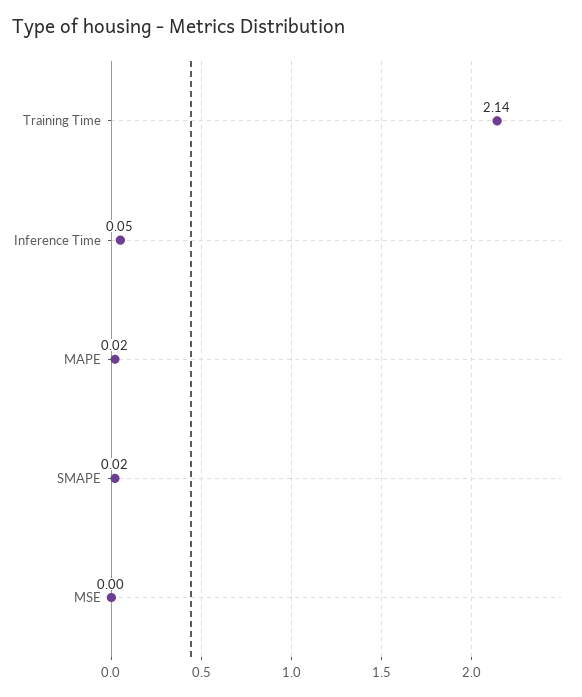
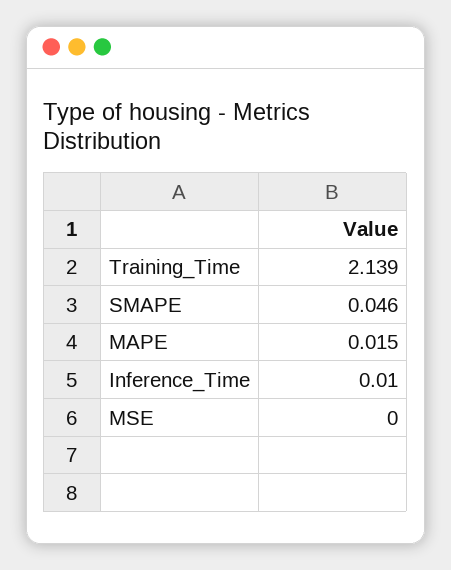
Inference Time: 0.05 -> 0.01
SMAPE: 0.02 -> 0.046

